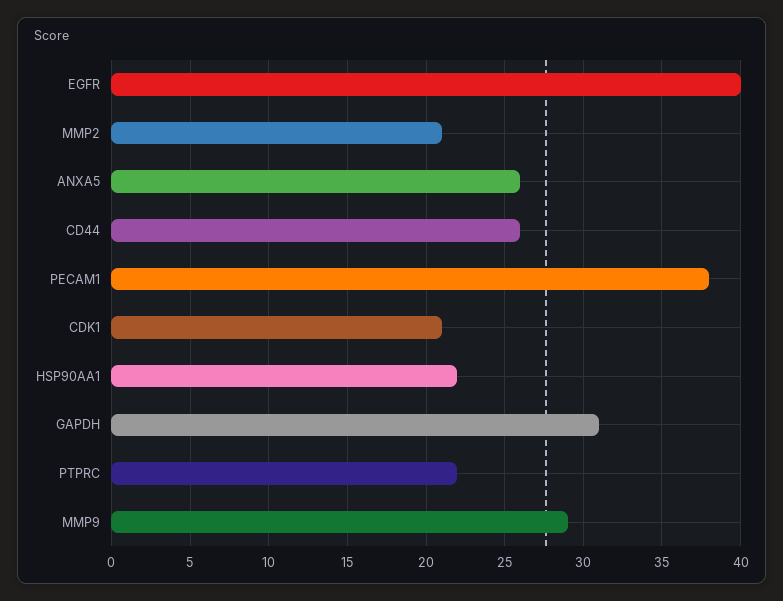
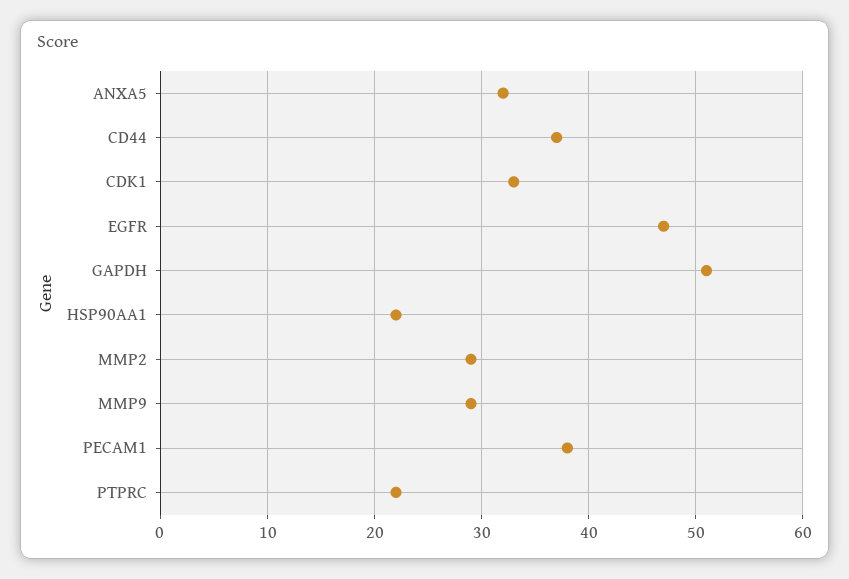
EGFR: 40 -> 47
MMP2: 21 -> 29
ANXA5: 26 -> 32
CD44: 26 -> 37
CDK1: 21 -> 33
GAPDH: 31 -> 51

